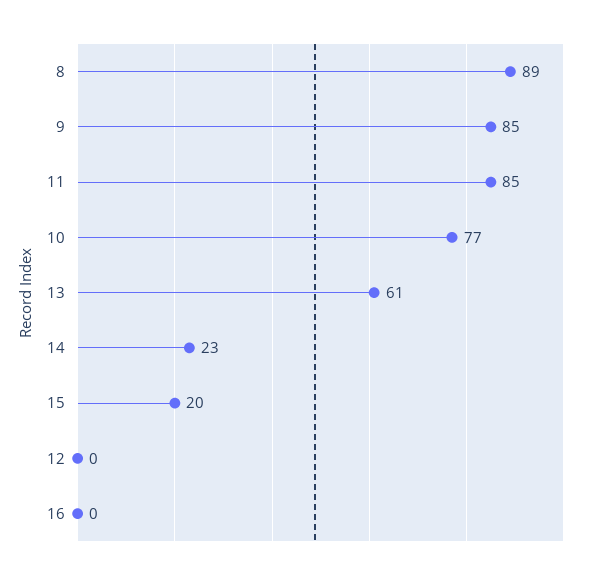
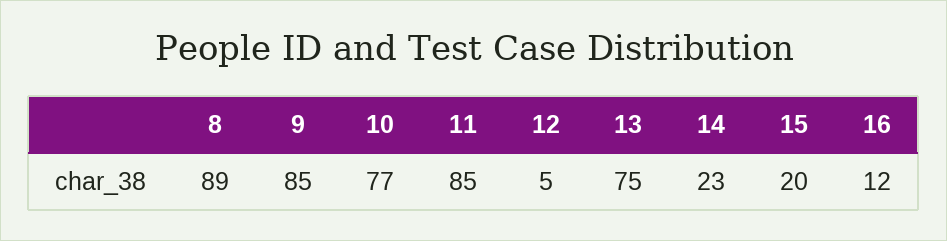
13: 61 -> 75
12: 0 -> 5
16: 0 -> 12

